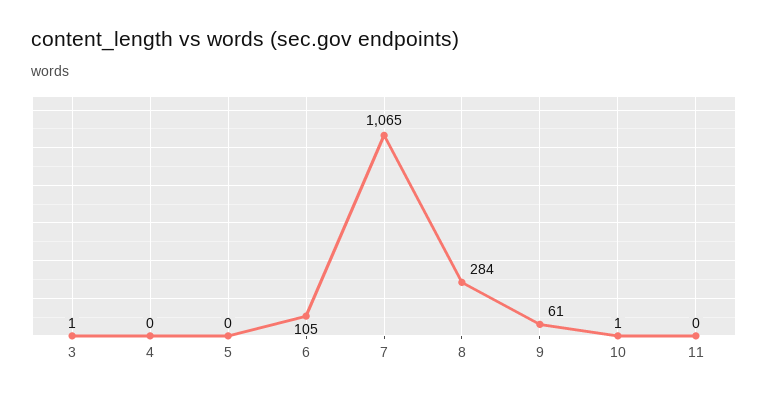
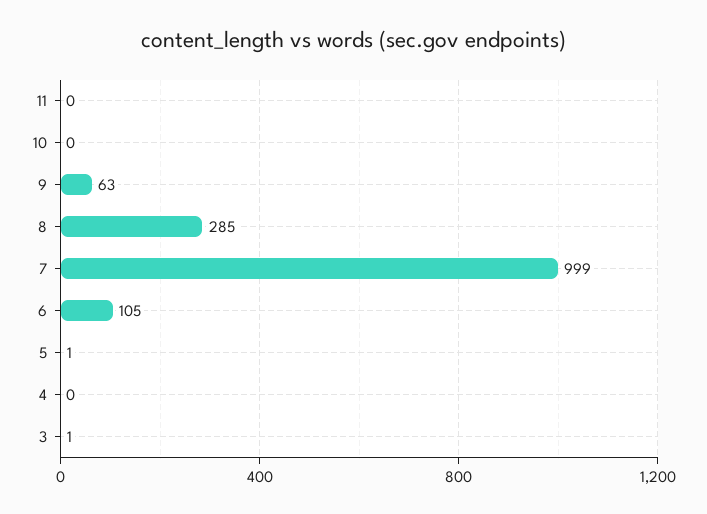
5: 0 -> 1
7: 1065 -> 999
8: 284 -> 285
9: 61 -> 63
10: 1 -> 0

